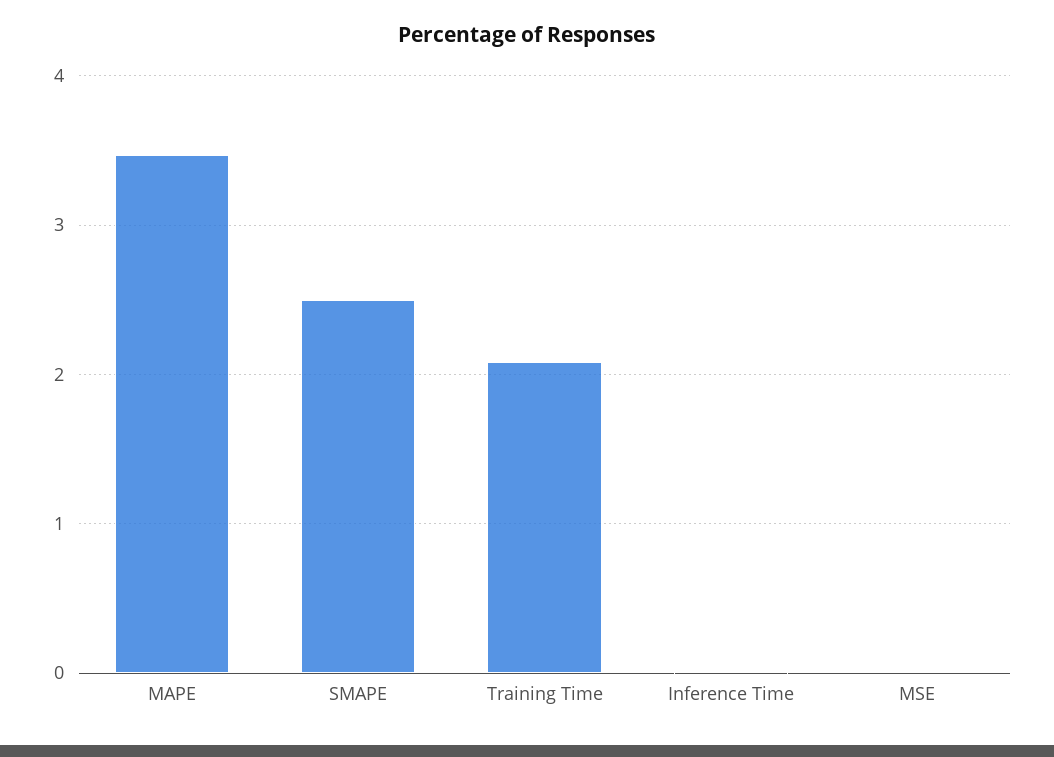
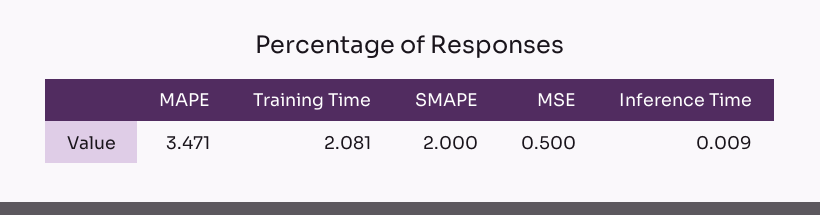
SMAPE: 2.5 -> 2
MSE: 0 -> 0.5

